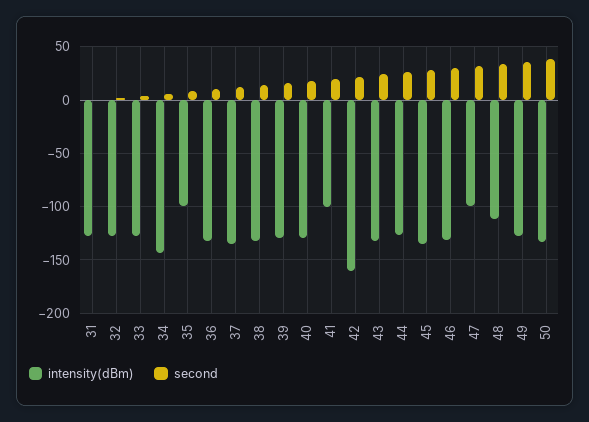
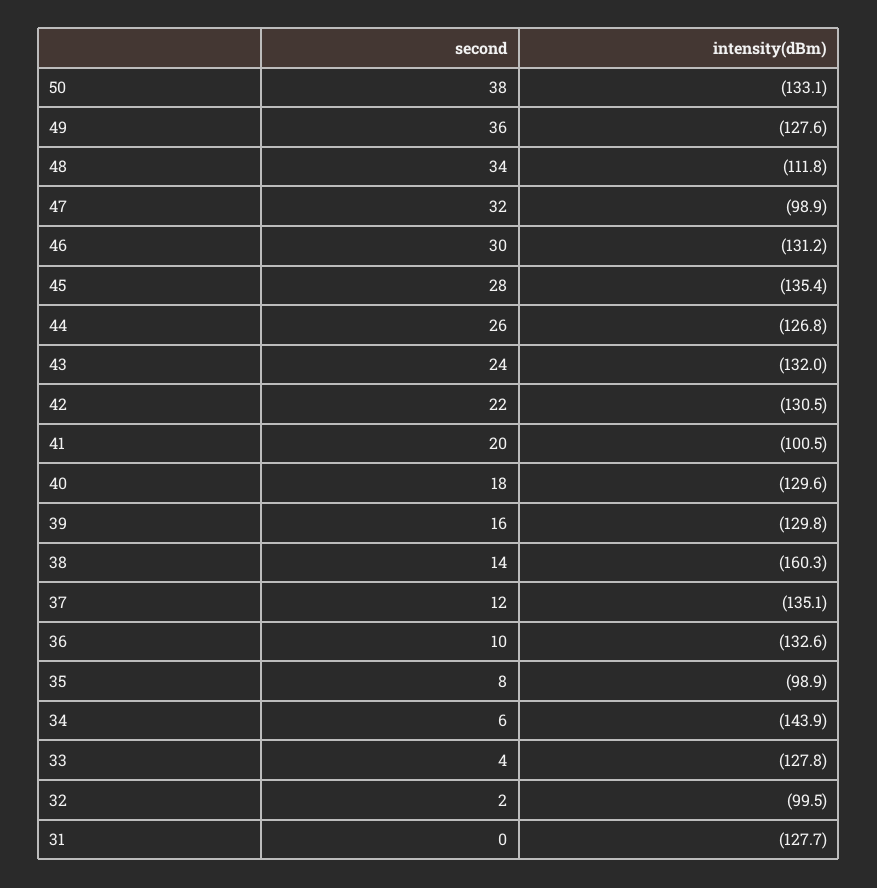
intensity(dBm), 32: -130 -> -99.5
intensity(dBm), 38: -130 -> -160.3
intensity(dBm), 42: -160 -> -130.5

